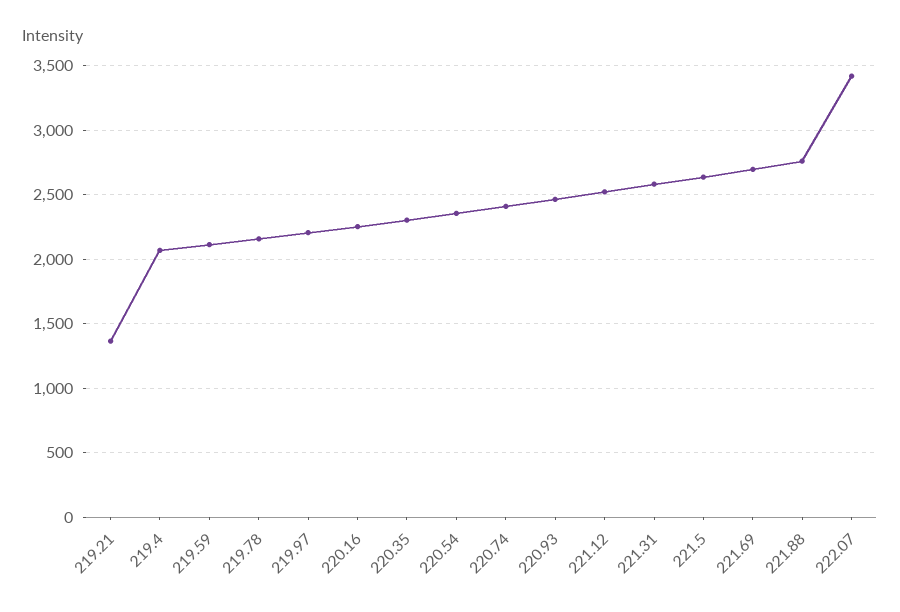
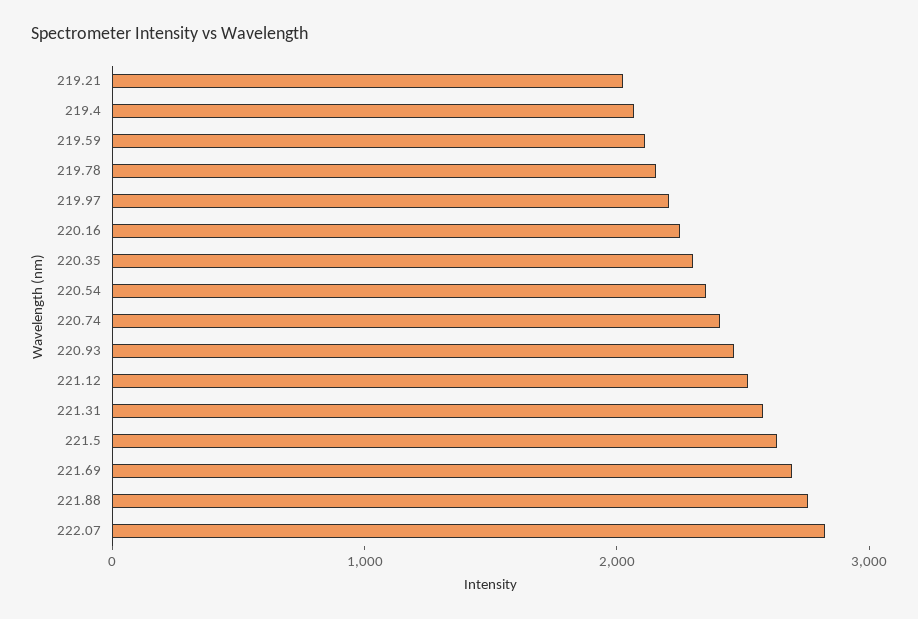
219.21: 1350 -> 2000
222.07: 3400 -> 2800

